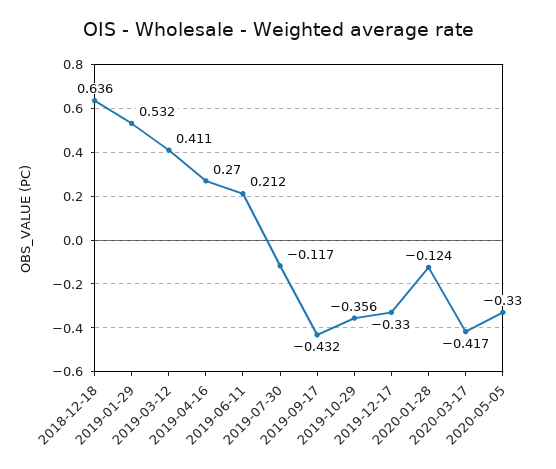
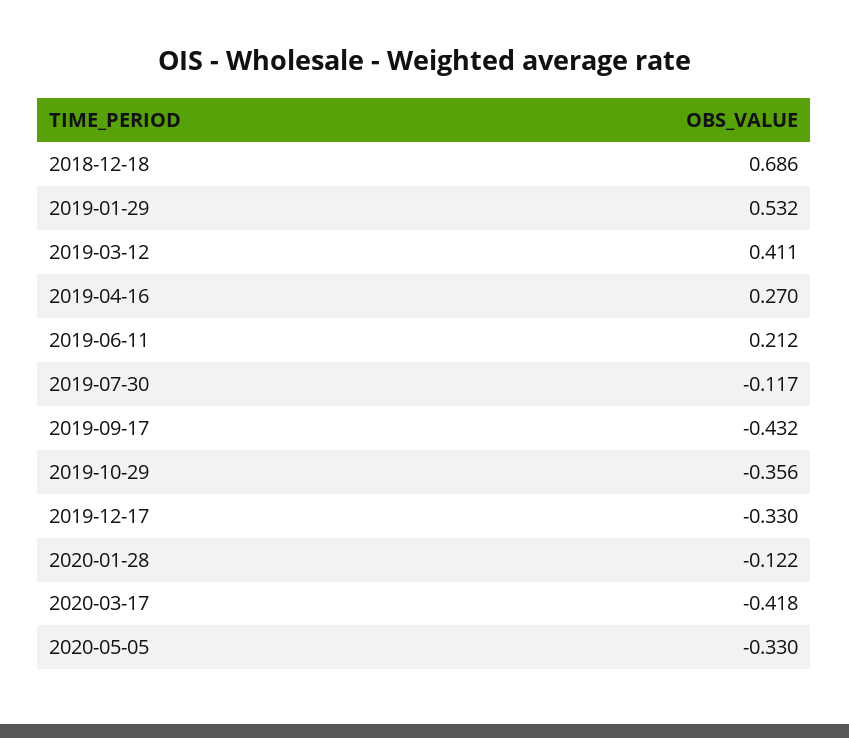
2018-12-18: 0.636 -> 0.686
2020-01-28: -0.124 -> -0.122
2020-03-17: -0.417 -> -0.418

